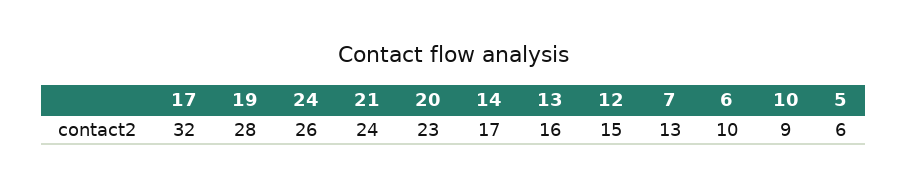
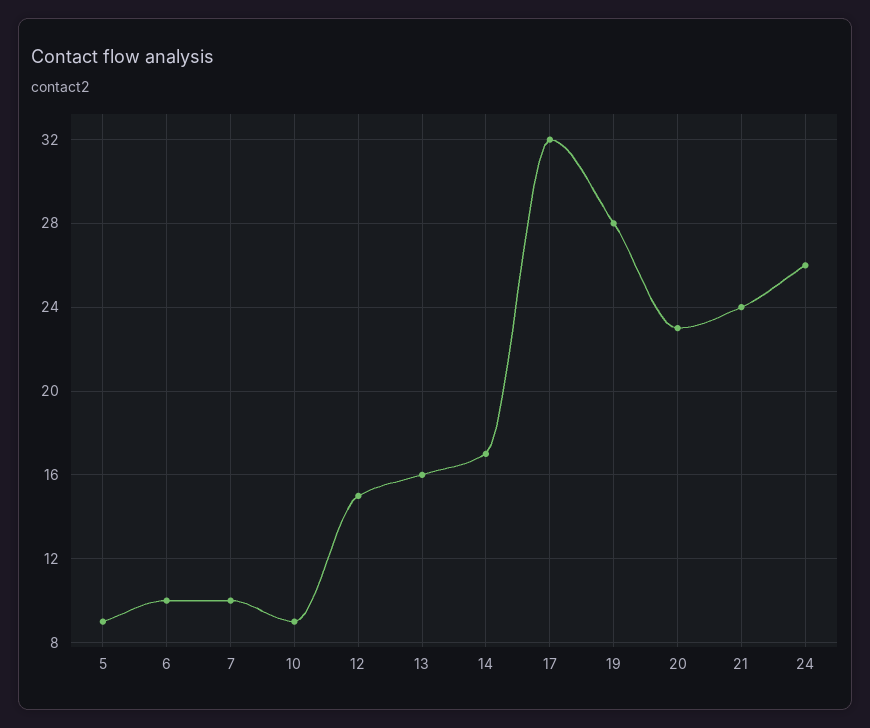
7: 13 -> 10
5: 6 -> 9

